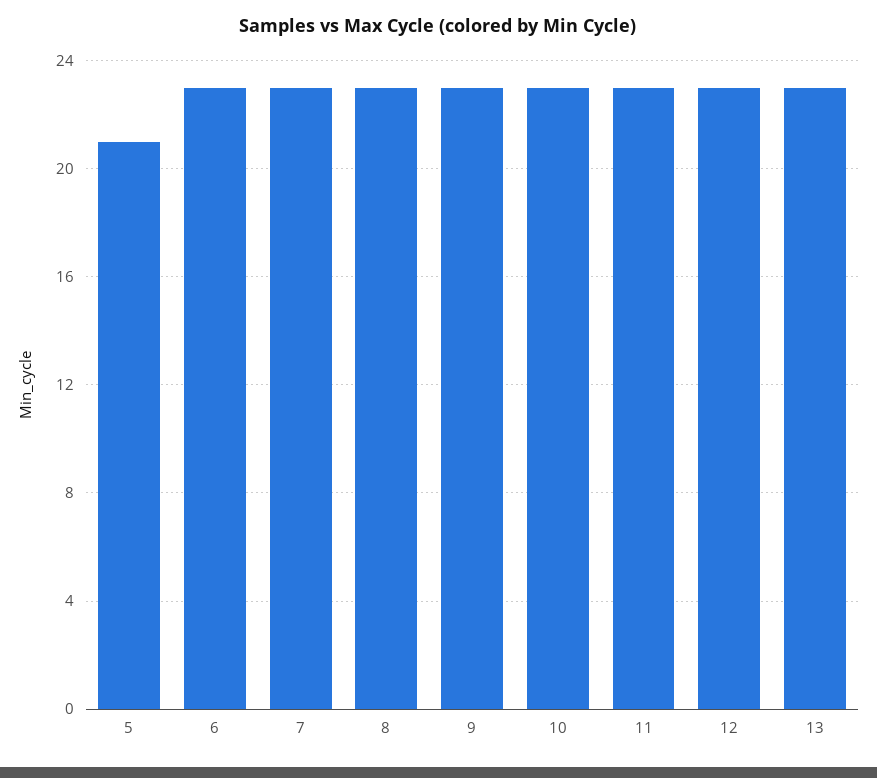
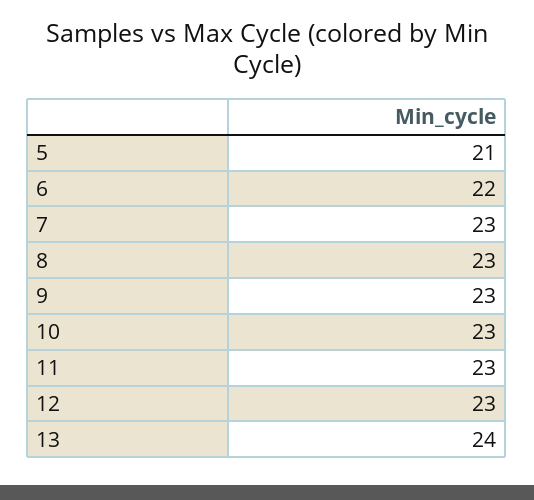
6: 23 -> 22
13: 23 -> 24

